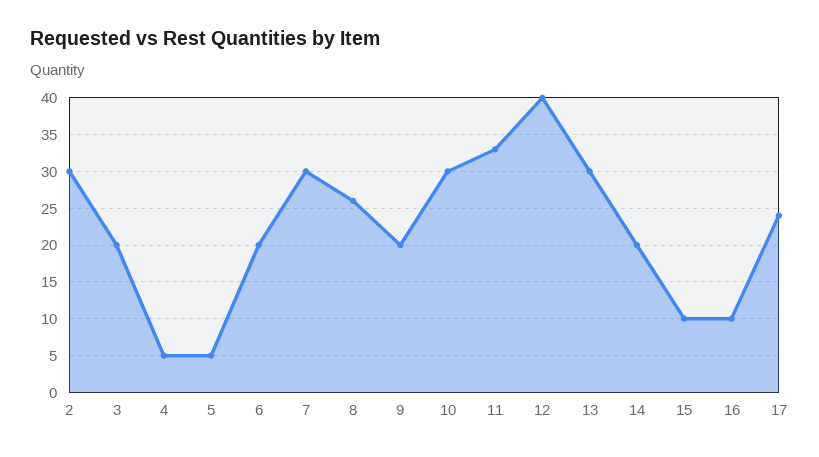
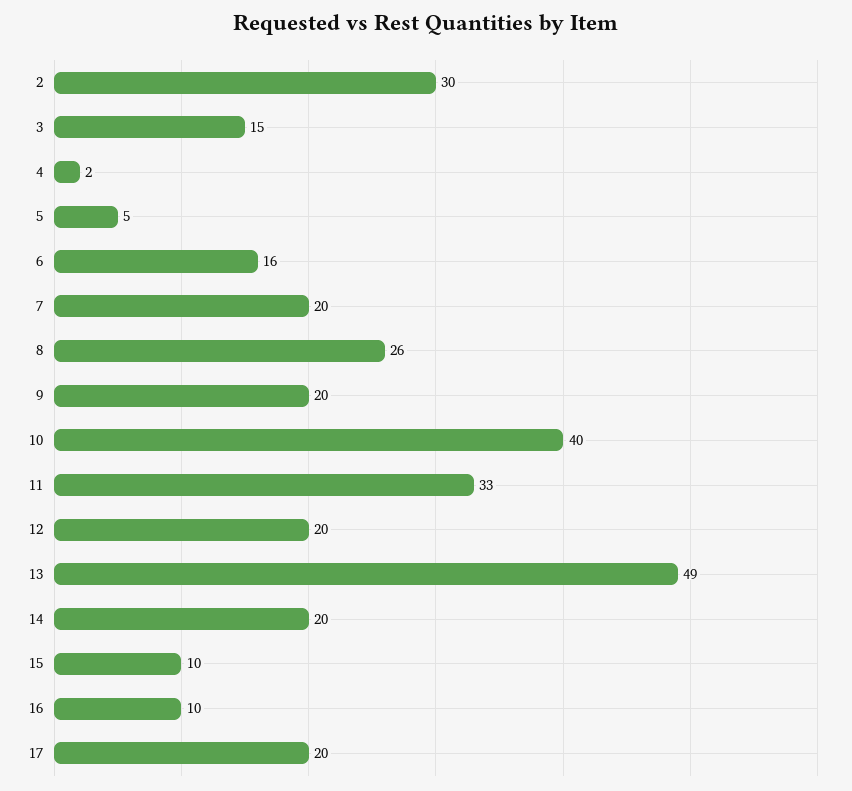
3: 20 -> 15
4: 5 -> 2
6: 20 -> 16
7: 30 -> 20
10: 30 -> 40
12: 40 -> 20
13: 30 -> 49
17: 24 -> 20

